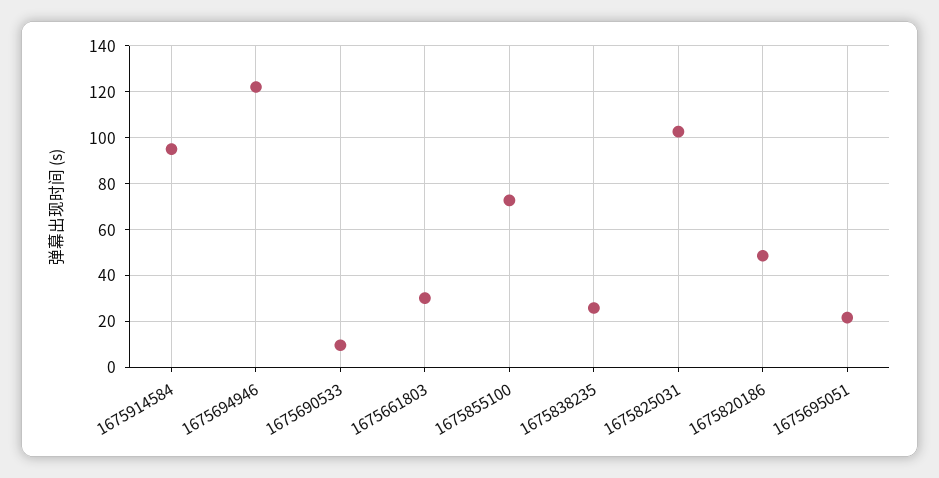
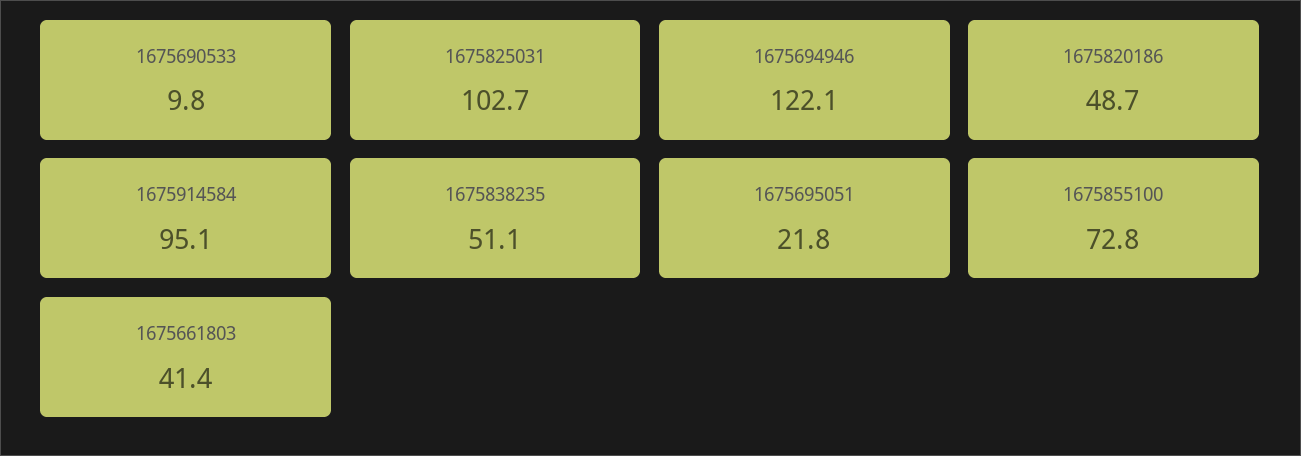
1675661803: 30 -> 41.4
1675838235: 25 -> 51.1

